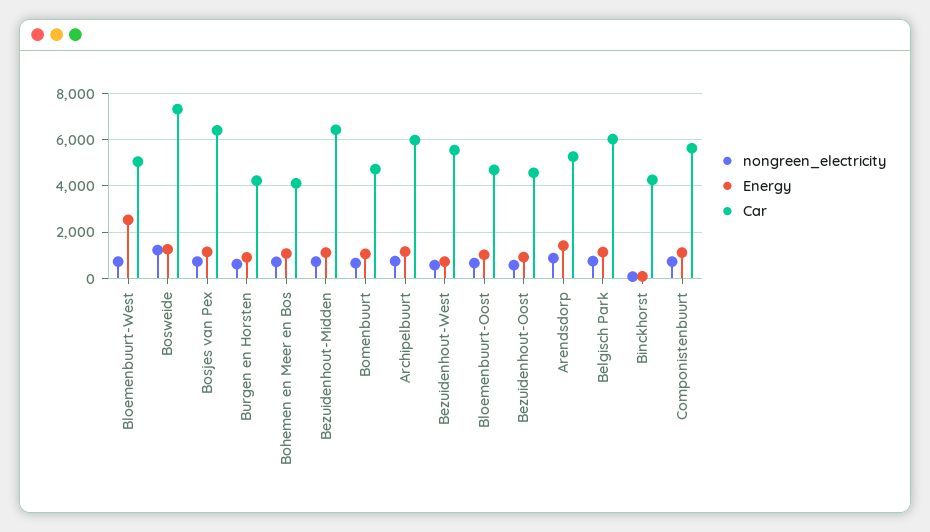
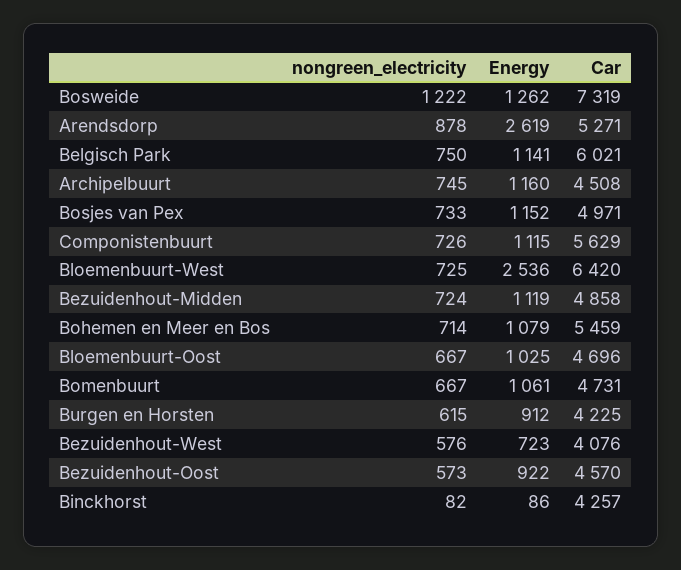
Car, Bloemenbuurt-West: 5000 -> 6420
Car, Bosjes van Pex: 6500 -> 4971
Car, Bohemen en Meer en Bos: 4000 -> 5459
Car, Bezuidenhout-Midden: 6500 -> 4858
Car, Archipelbuurt: 6000 -> 4508
Car, Bezuidenhout-West: 5500 -> 4076
Energy, Arendsdorp: 1500 -> 2619

